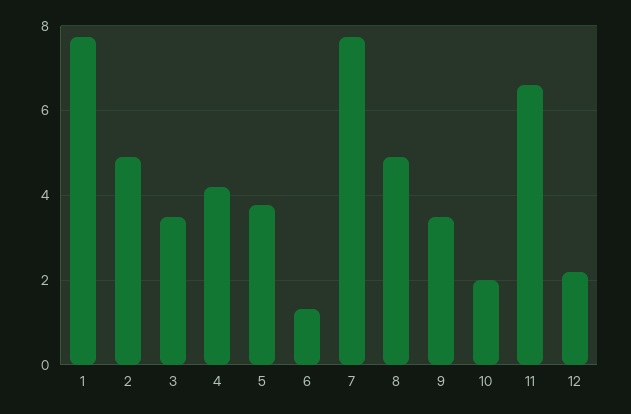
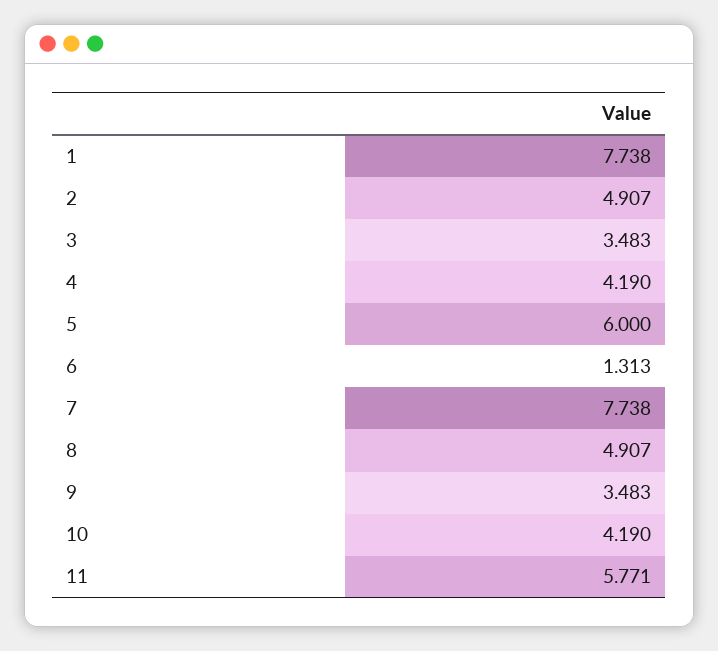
5: 3.8 -> 6
10: 2 -> 4.19
11: 6.6 -> 5.771
12: 2.2 -> none

